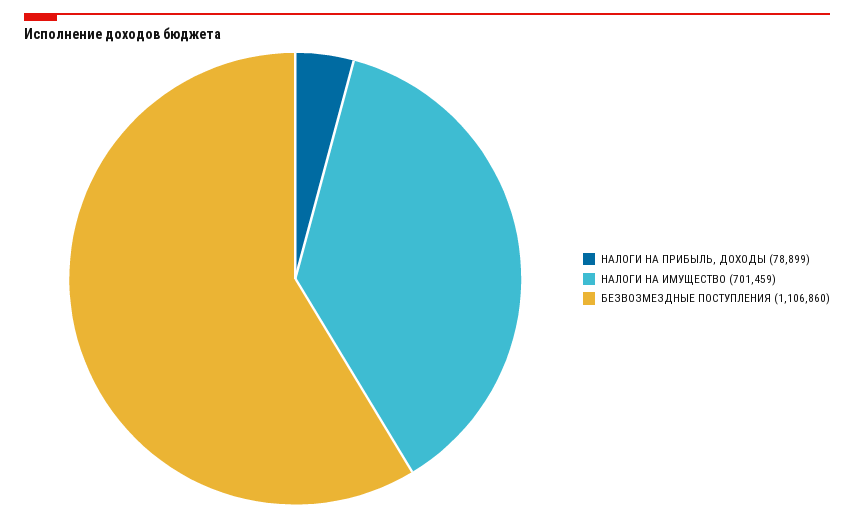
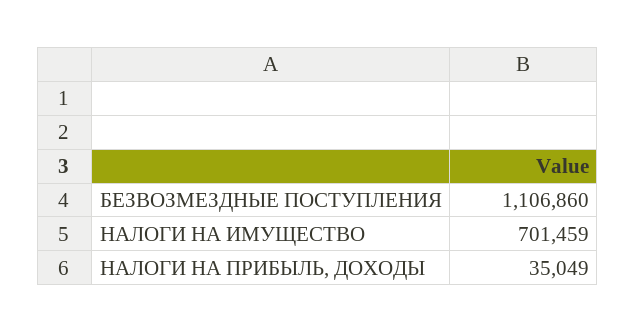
НАЛОГИ НА ПРИБЫЛЬ, ДОХОДЫ: 78899 -> 35049

